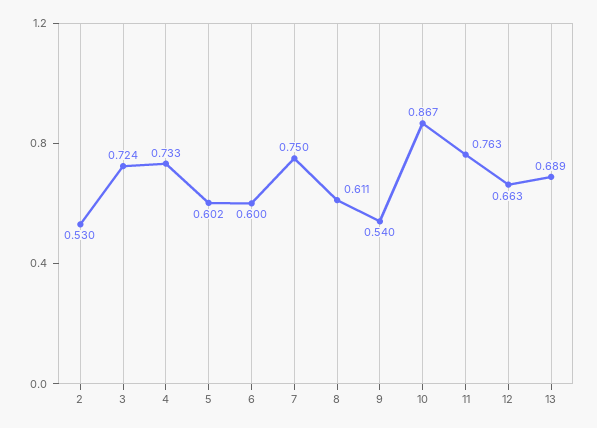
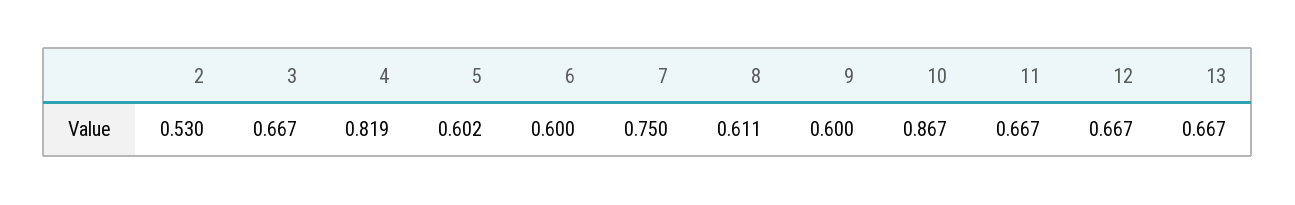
3: 0.724 -> 0.667
4: 0.733 -> 0.819
9: 0.54 -> 0.6
11: 0.763 -> 0.667
12: 0.663 -> 0.667
13: 0.689 -> 0.667

